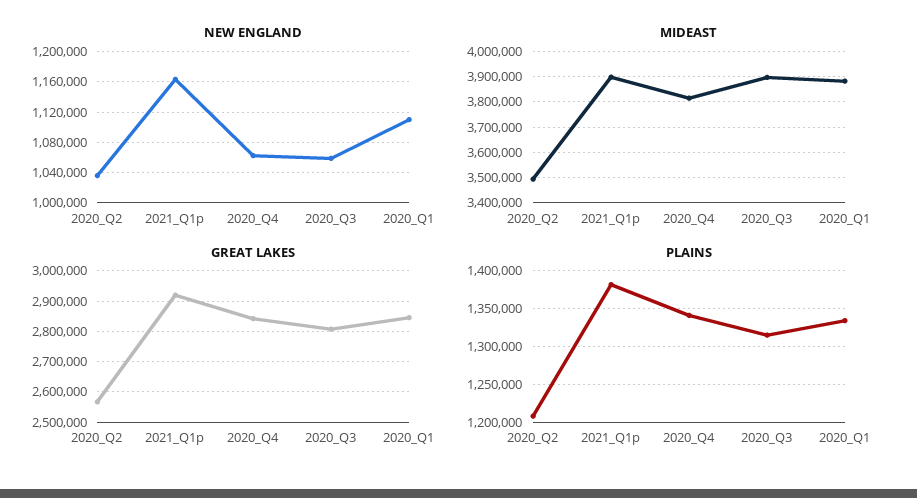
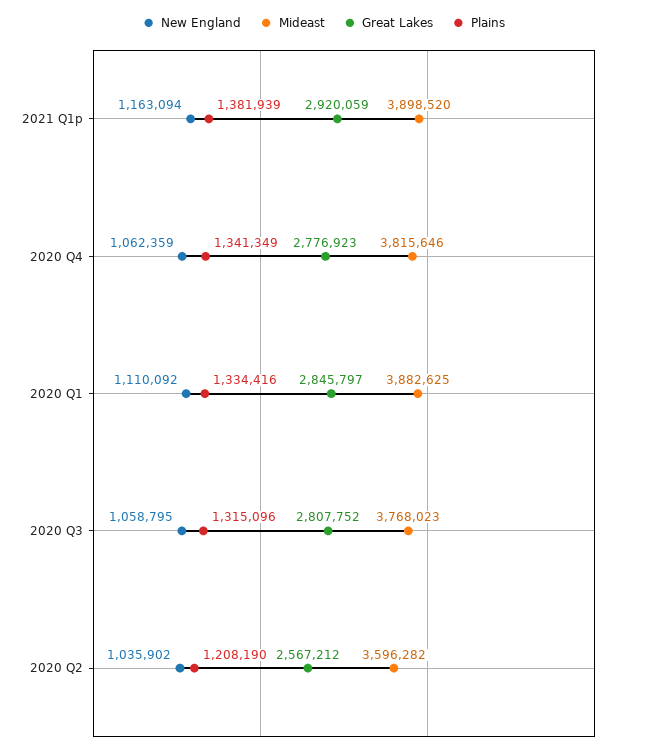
MIDEAST, 2020_Q2: 3500000 -> 3596282
MIDEAST, 2020_Q3: 3900000 -> 3768023
GREAT LAKES, 2020_Q4: 2840000 -> 2776923

